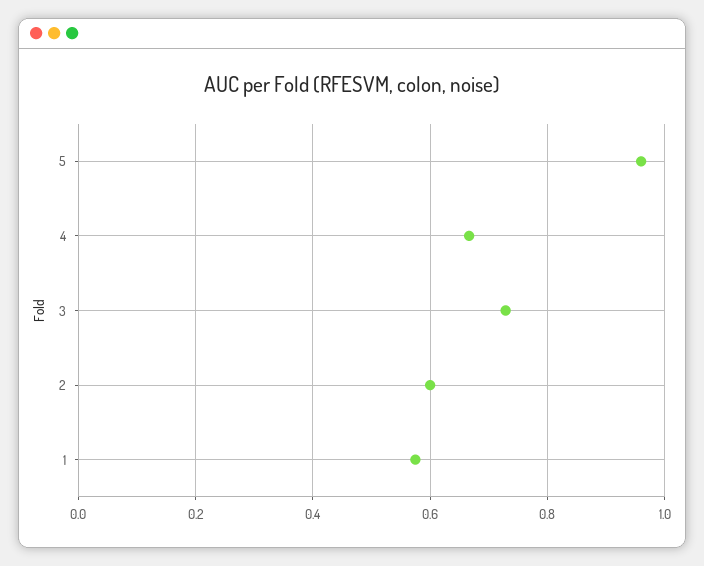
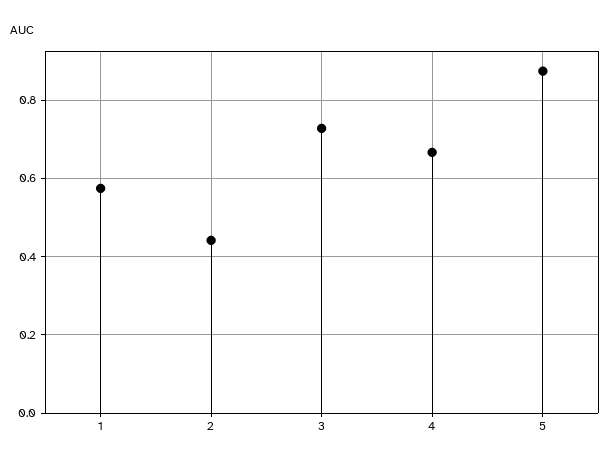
5: 0.96 -> 0.88
2: 0.6 -> 0.44

